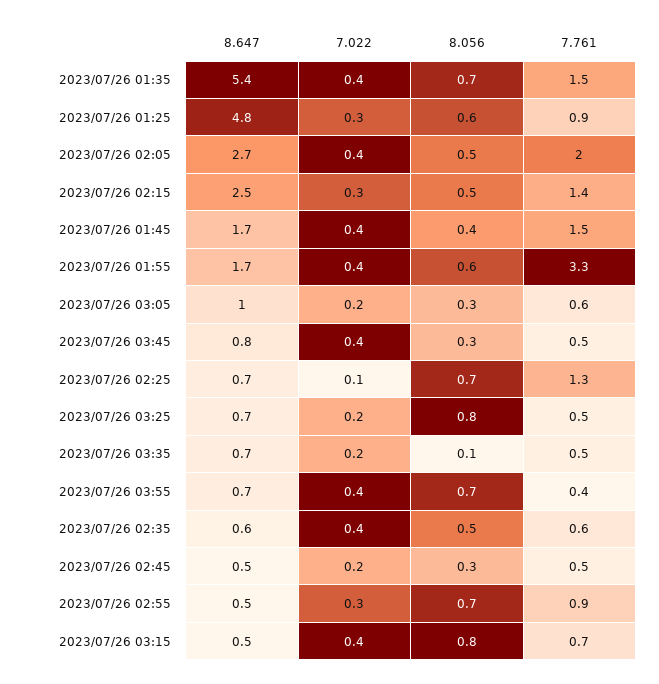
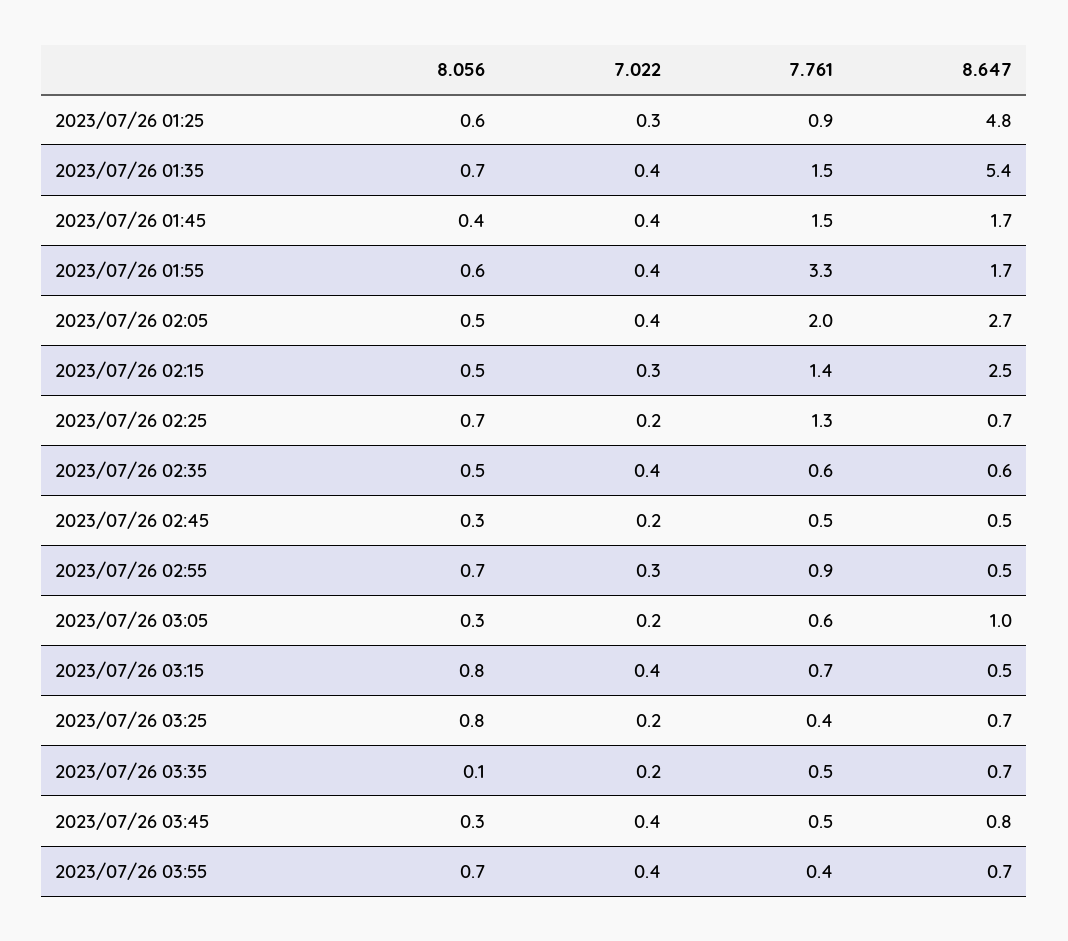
7.022, 2023/07/26 02:25: 0.1 -> 0.2
7.761, 2023/07/26 03:25: 0.5 -> 0.4

